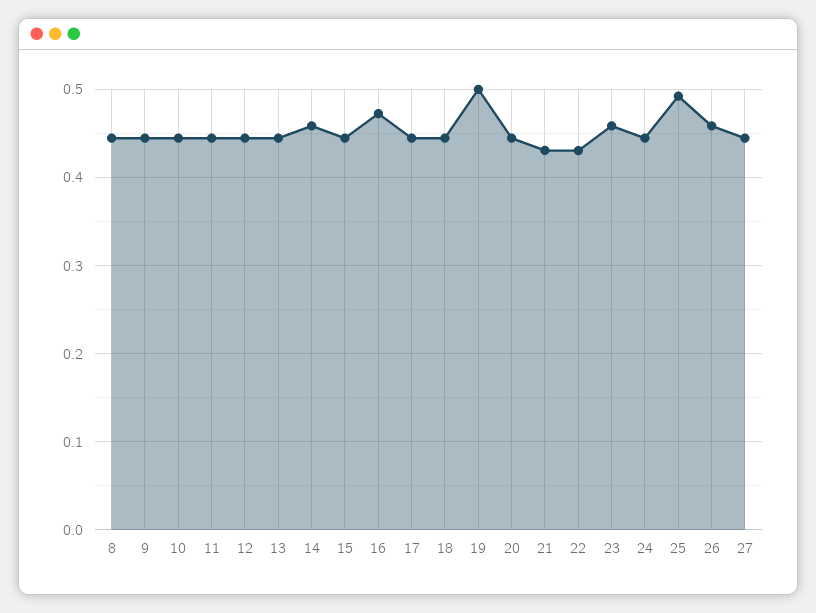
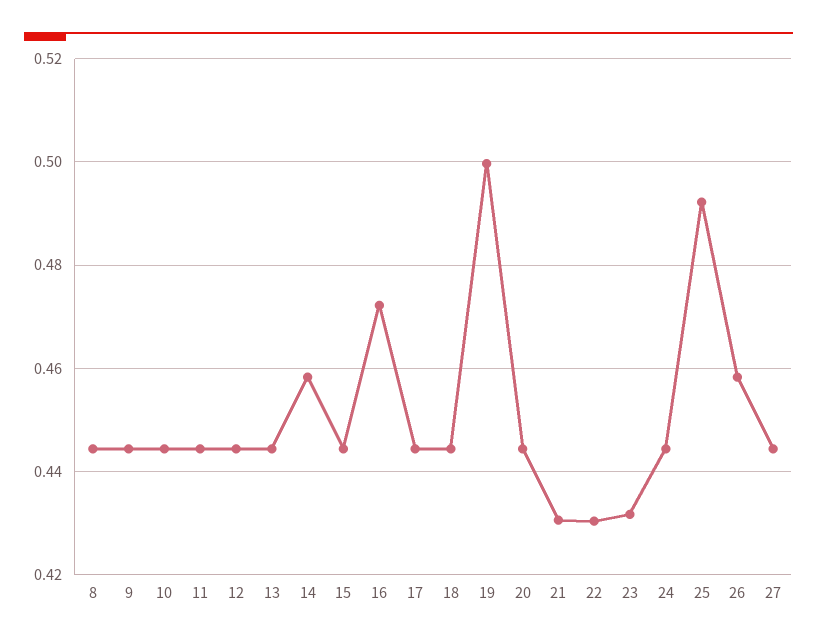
23: 0.46 -> 0.432

